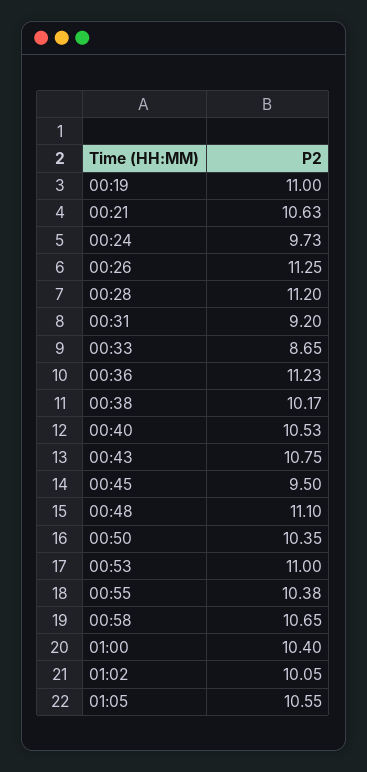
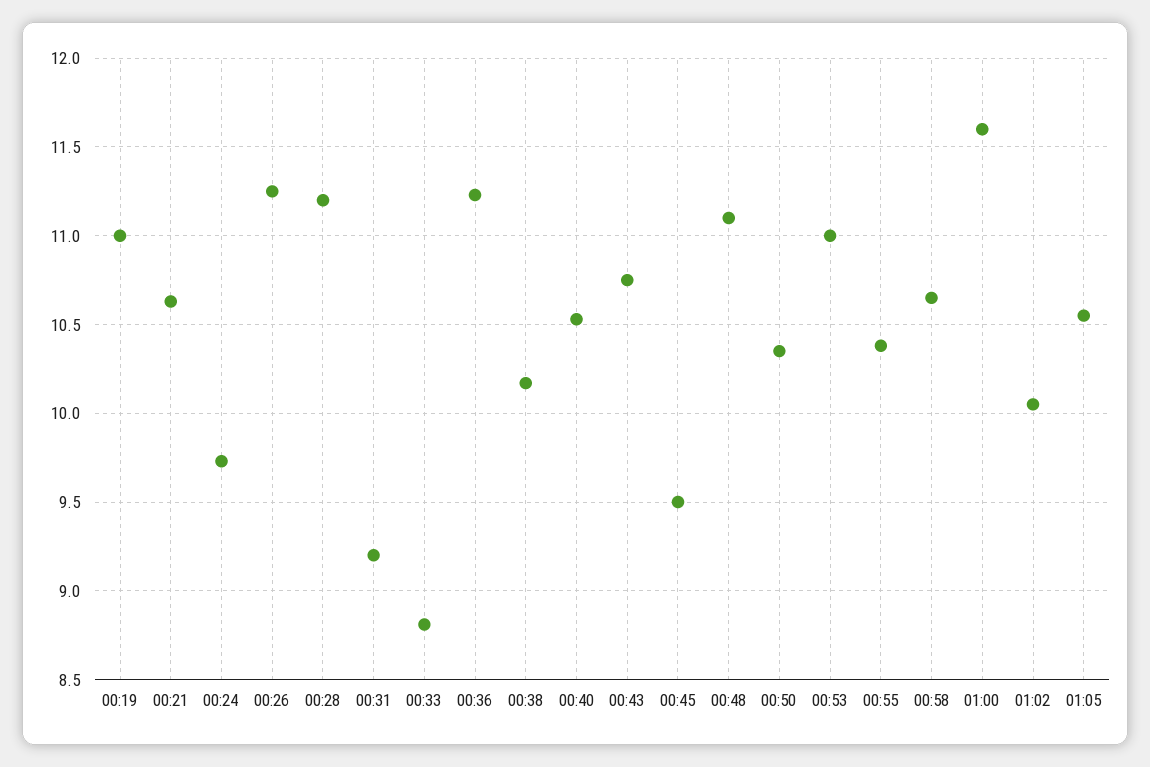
00:33: 8.65 -> 8.8
01:00: 10.4 -> 11.6

